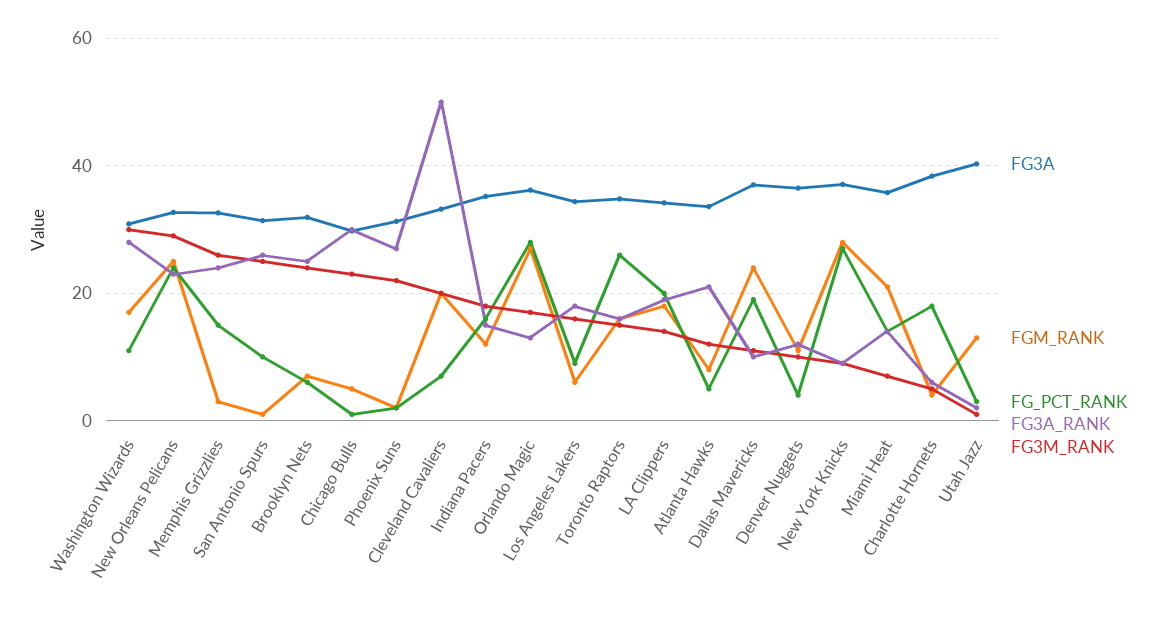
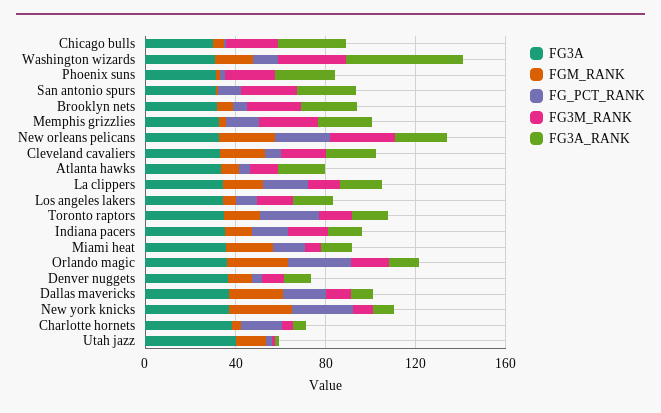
FG3A_RANK, Washington Wizards: 28 -> 50
FG3A_RANK, Cleveland Cavaliers: 50 -> 20

